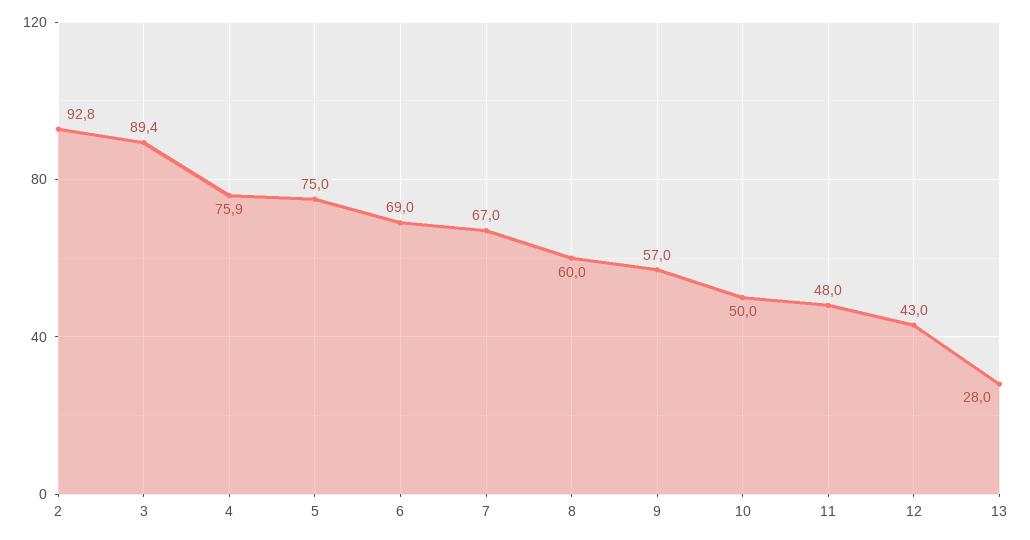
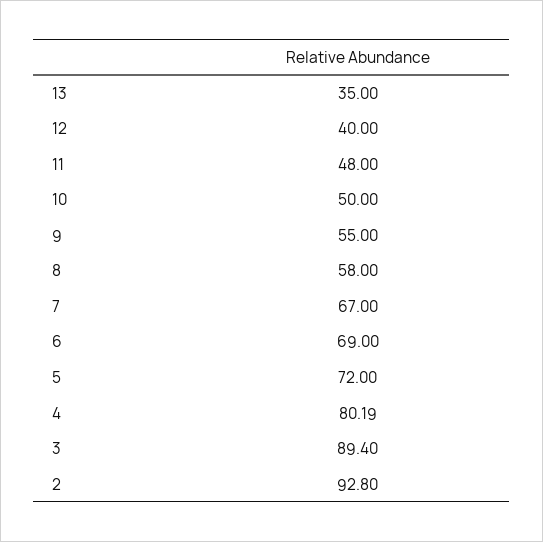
4: 75.9 -> 80.19
5: 75 -> 72
8: 60 -> 58
9: 57 -> 55
12: 43 -> 40
13: 28 -> 35

